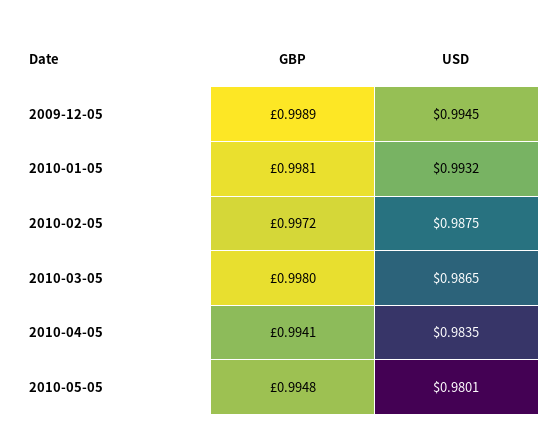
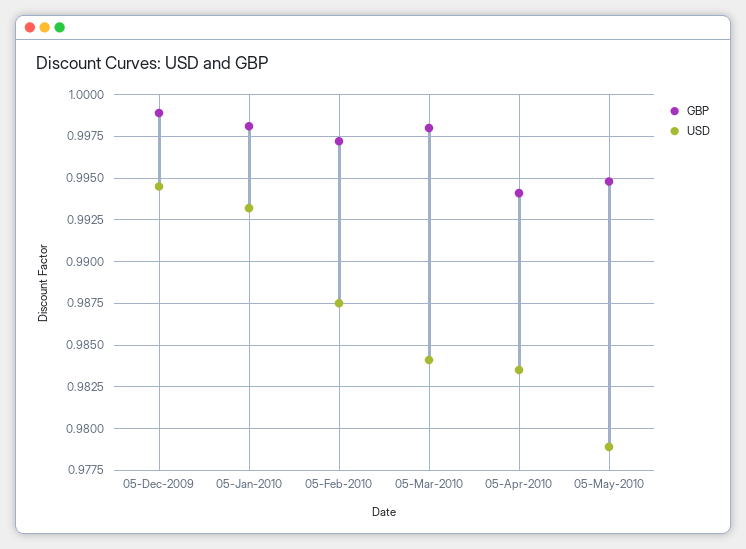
USD, 2010-03-05: 0.9865 -> 0.984
USD, 2010-05-05: 0.9801 -> 0.979

